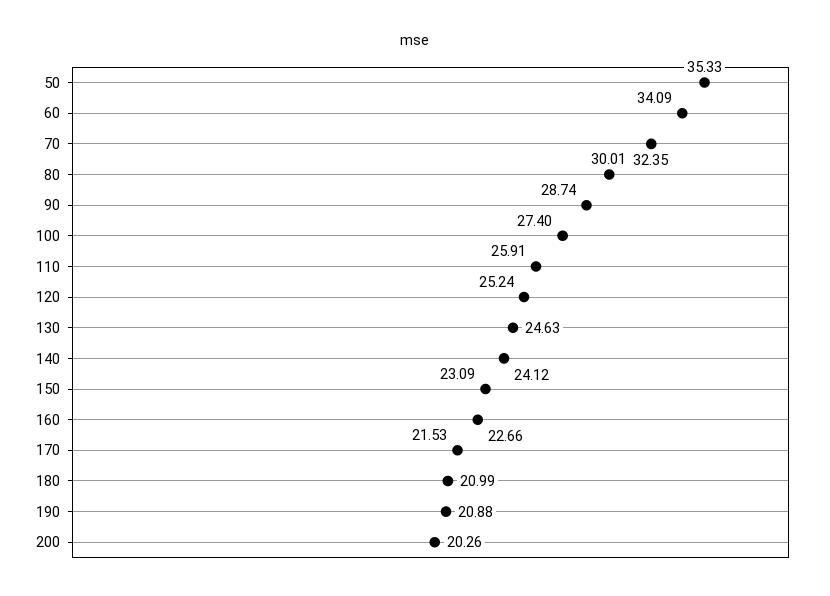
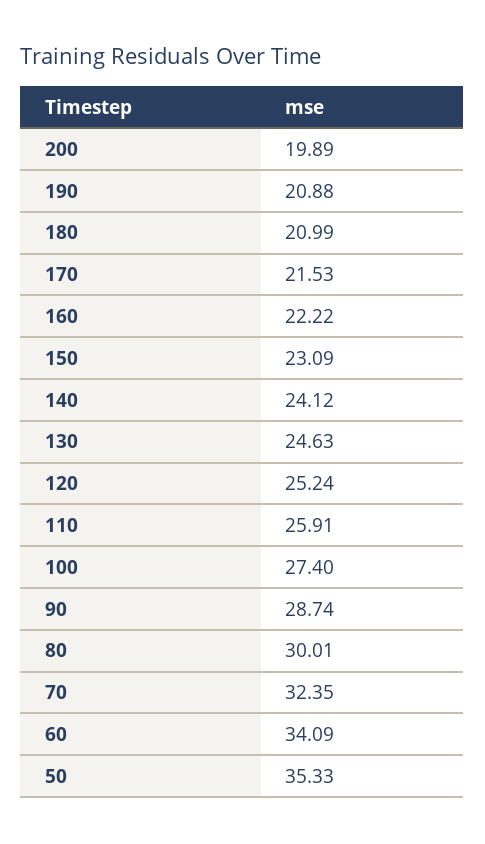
160: 22.66 -> 22.22
200: 20.26 -> 19.89

